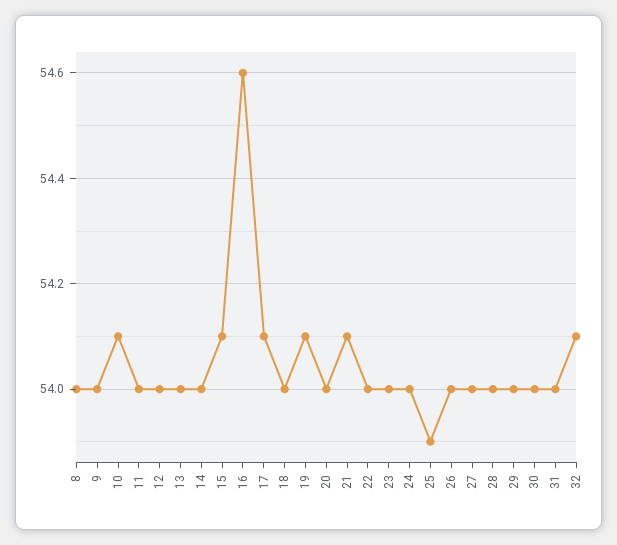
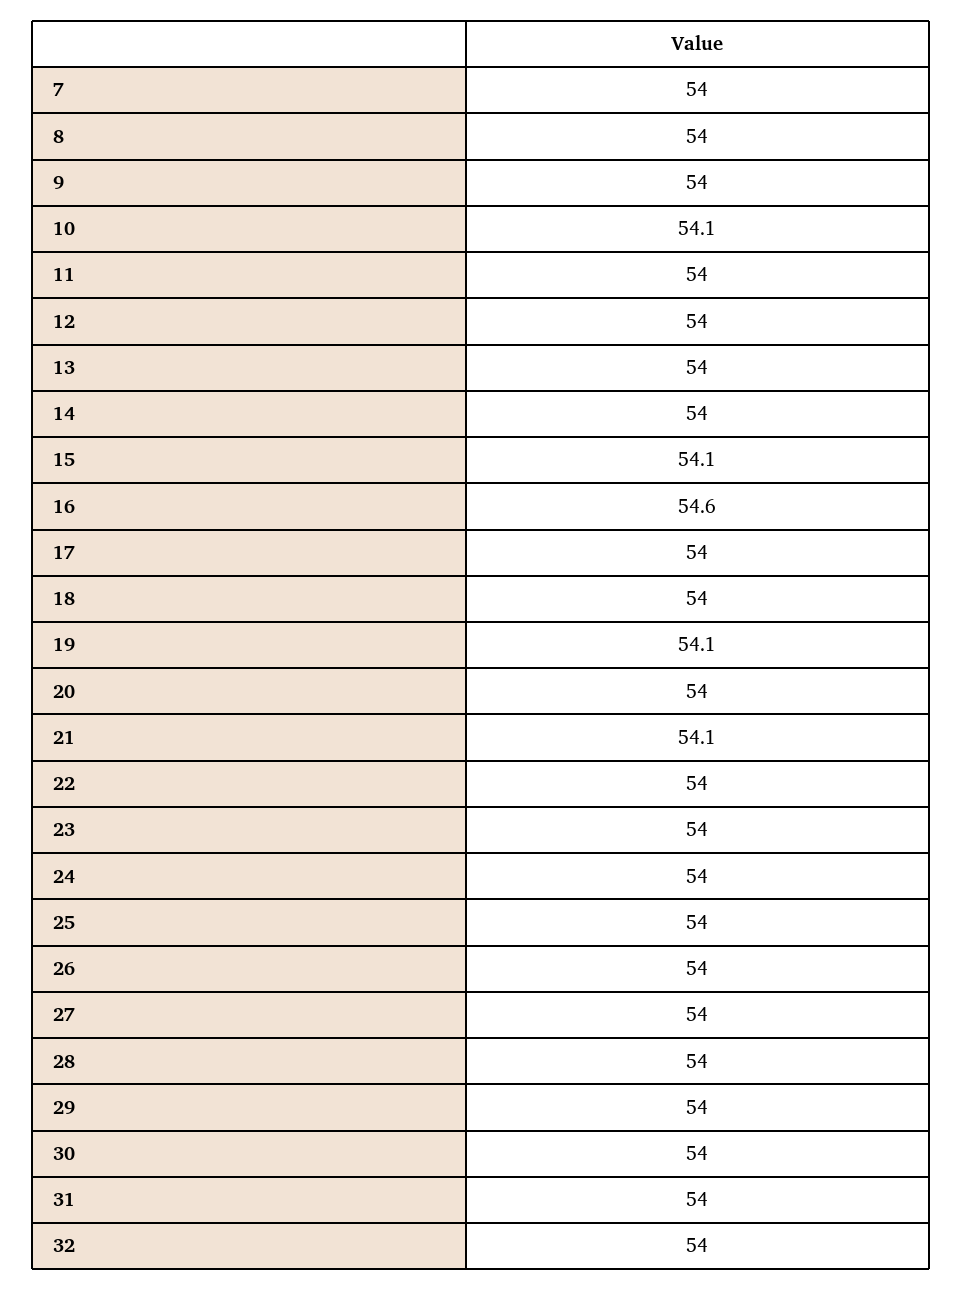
17: 54.1 -> 54
25: 53.9 -> 54
32: 54.1 -> 54
7: none -> 54

